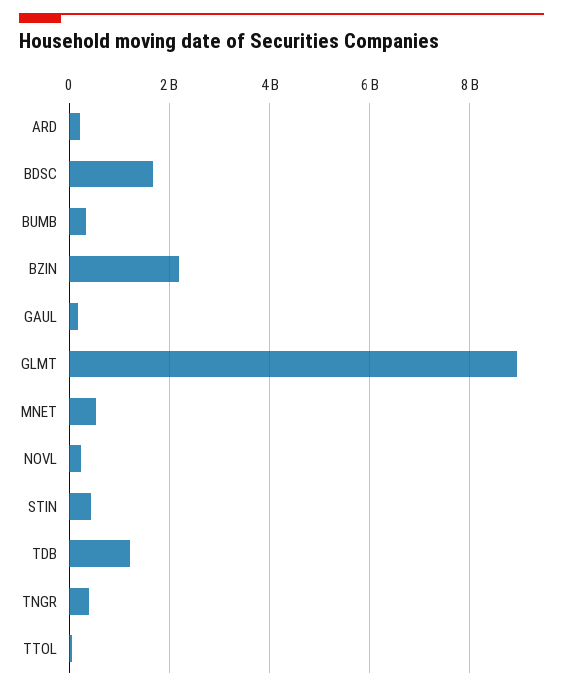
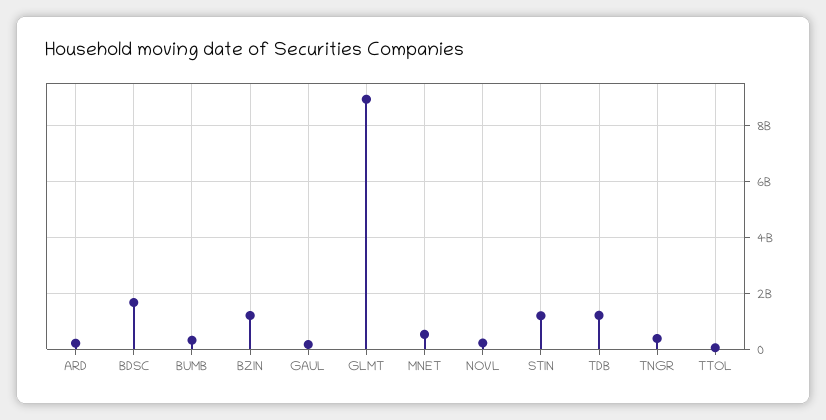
BZIN: 2200000000 -> 1250000000
STIN: 400000000 -> 1250000000

